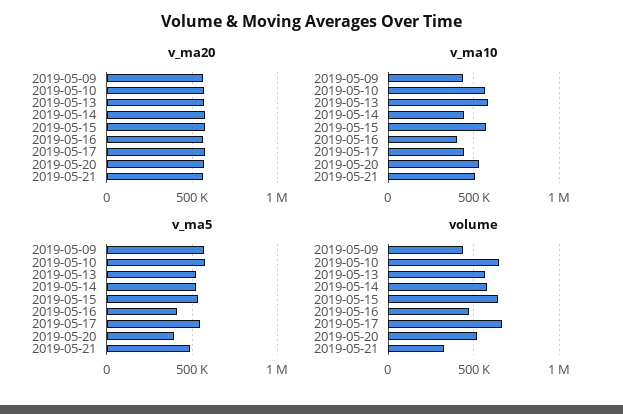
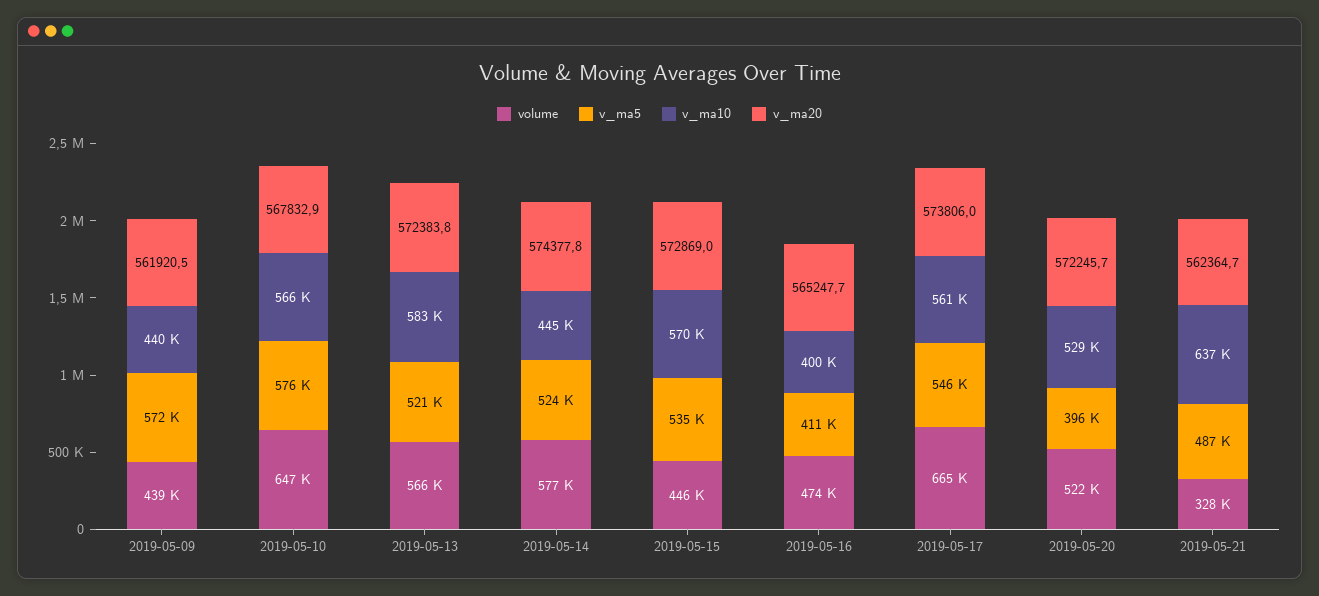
v_ma10, 2019-05-17: 450000 -> 561000
v_ma10, 2019-05-21: 500000 -> 637000
volume, 2019-05-15: 650000 -> 446000

